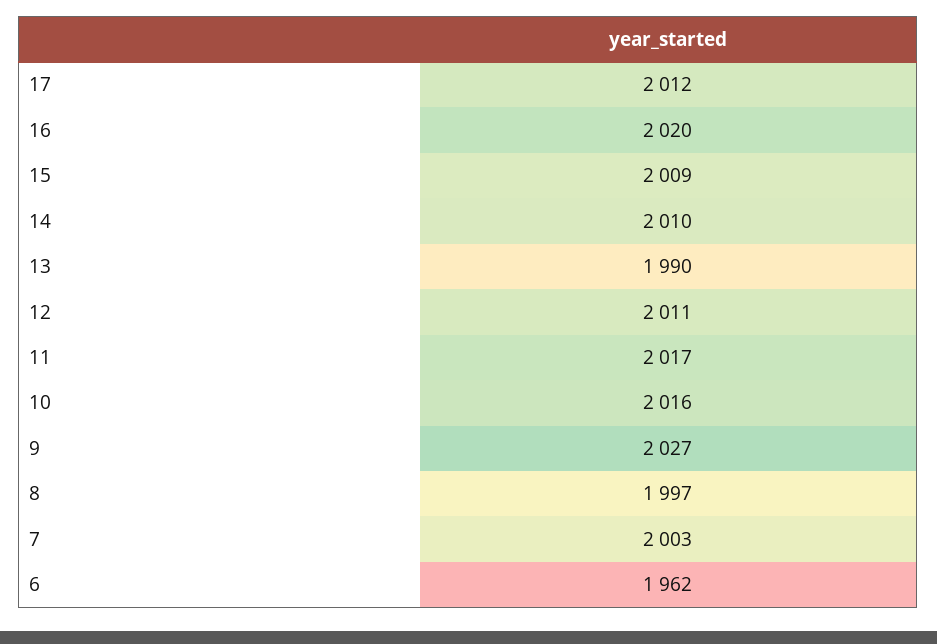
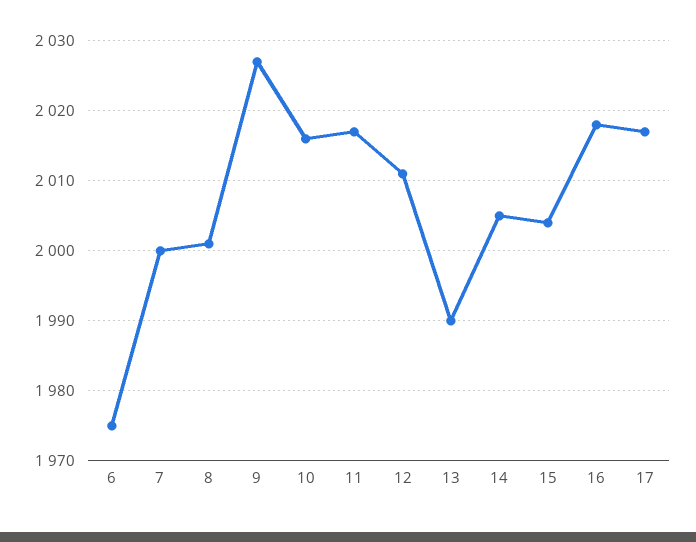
17: 2012 -> 2017
16: 2020 -> 2018
15: 2009 -> 2004
14: 2010 -> 2005
8: 1997 -> 2001
7: 2003 -> 2000
6: 1962 -> 1975

